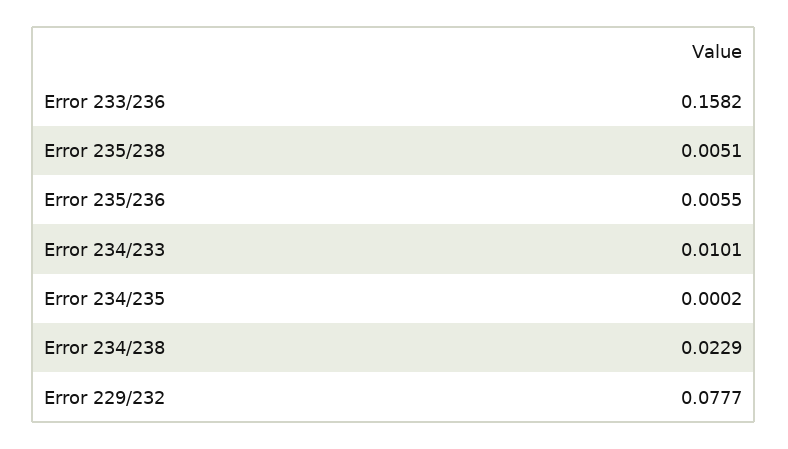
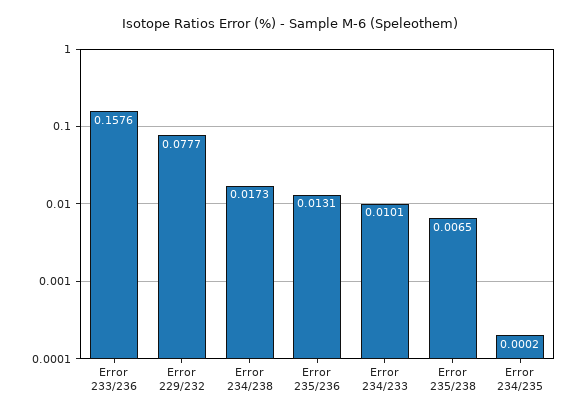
Error 233/236: 0.1582 -> 0.1576
Error 235/238: 0.0051 -> 0.0065
Error 235/236: 0.0055 -> 0.0131
Error 234/238: 0.0229 -> 0.0173

